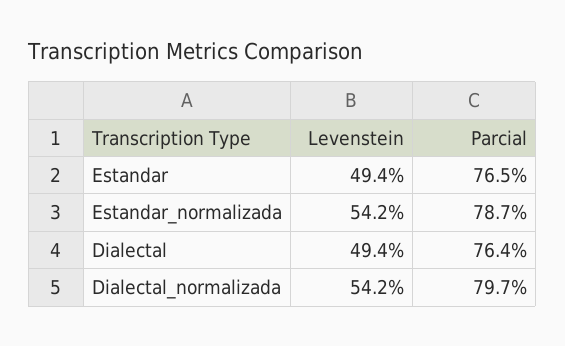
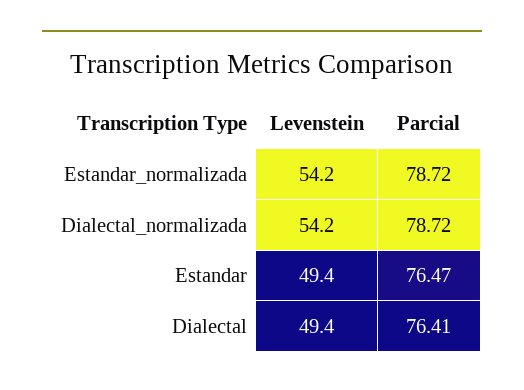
Parcial, Dialectal_normalizada: 79.7 -> 78.72

